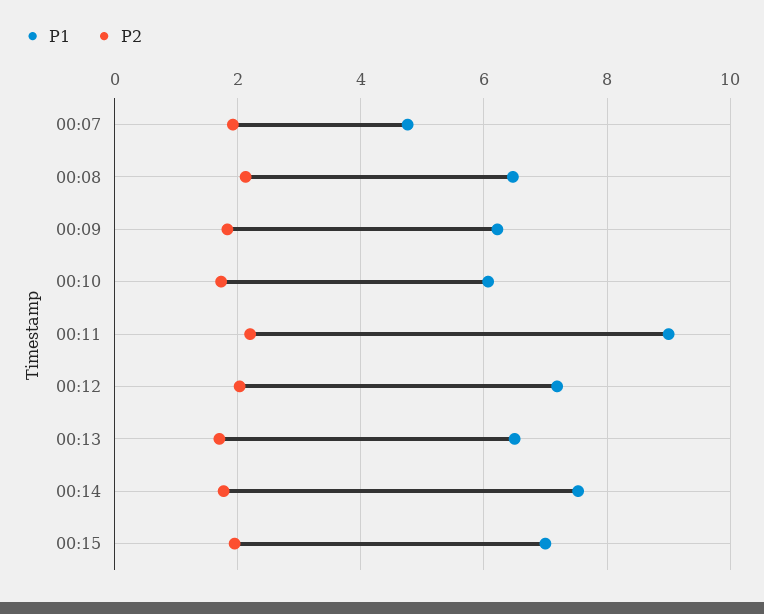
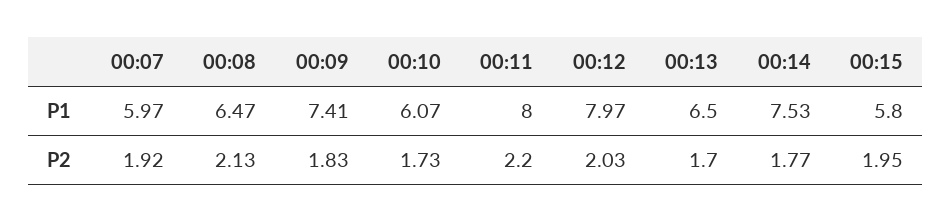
P1, 00:07: 4.8 -> 5.97
P1, 00:09: 6.2 -> 7.41
P1, 00:11: 9 -> 8
P1, 00:12: 7.2 -> 7.97
P1, 00:15: 7 -> 5.8

